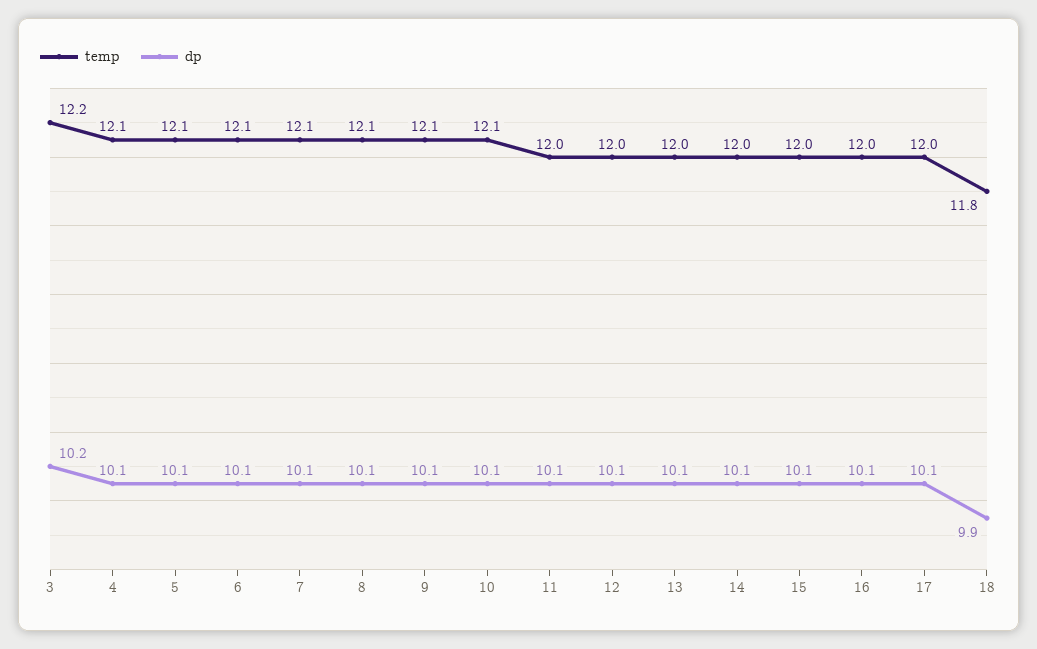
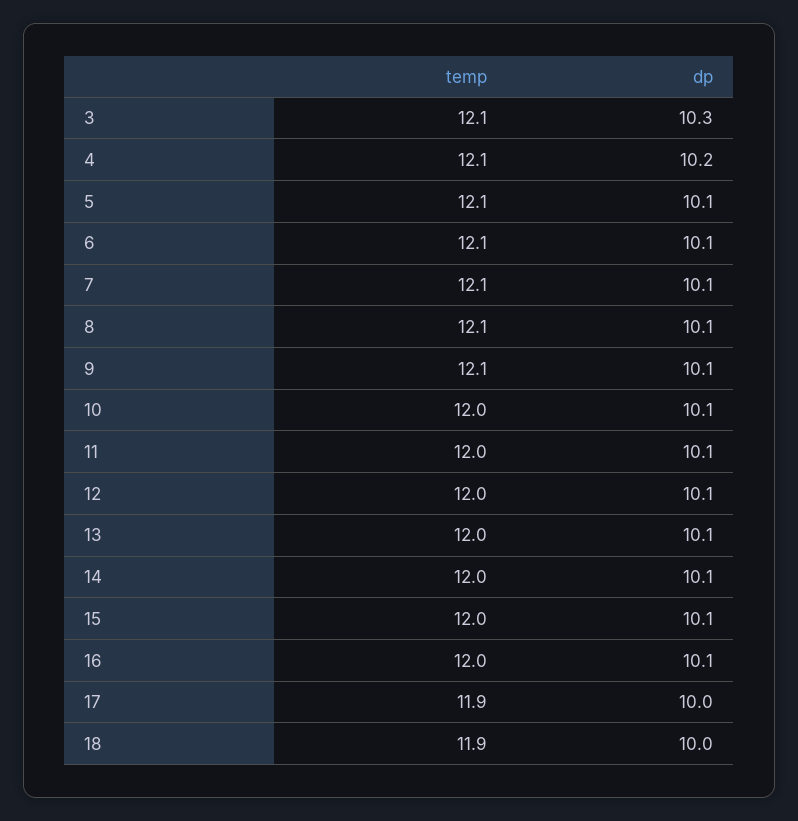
temp, 3: 12.2 -> 12.1
dp, 3: 10.2 -> 10.3
dp, 4: 10.1 -> 10.2
temp, 10: 12.1 -> 12
temp, 17: 12 -> 11.9
dp, 17: 10.1 -> 10
temp, 18: 11.8 -> 11.9
dp, 18: 9.9 -> 10

